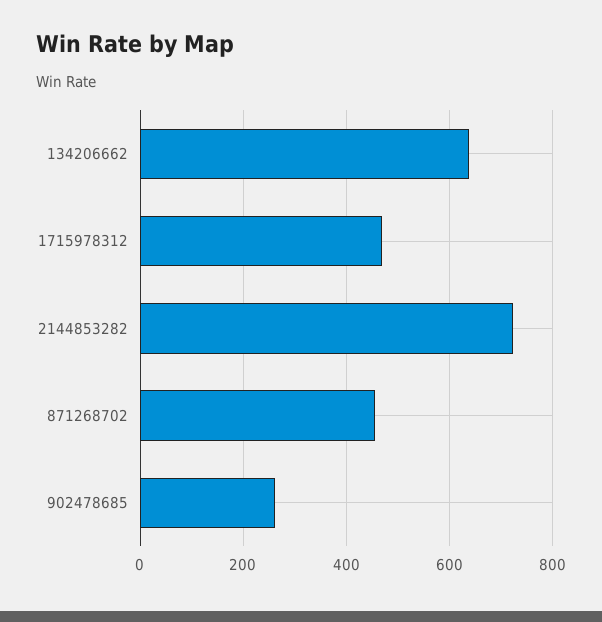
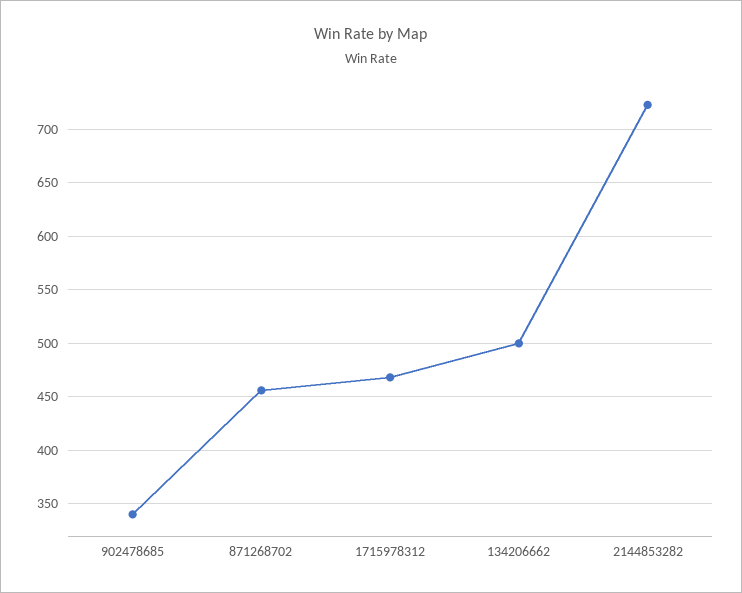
134206662: 640 -> 500
902478685: 260 -> 340

